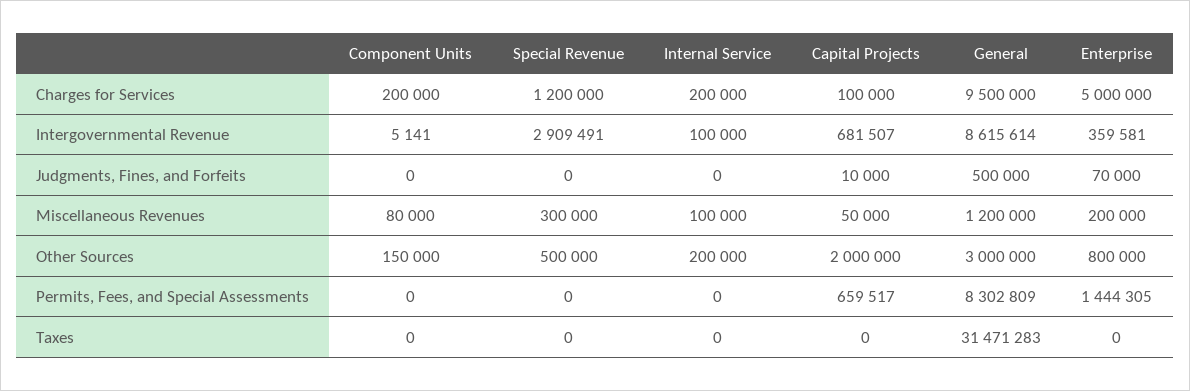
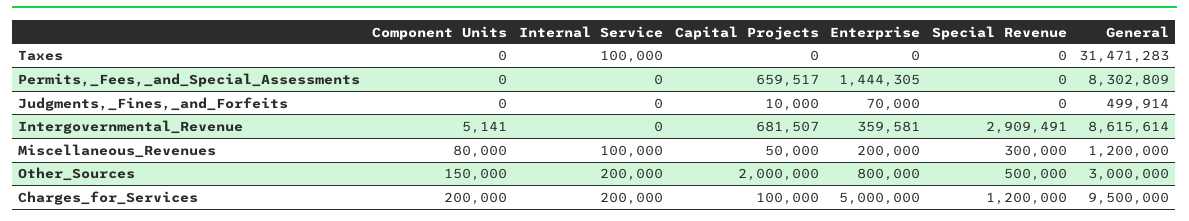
Internal Service, Intergovernmental Revenue: 100000 -> 0
General, Judgments, Fines, and Forfeits: 500000 -> 499914
Internal Service, Taxes: 0 -> 100000

